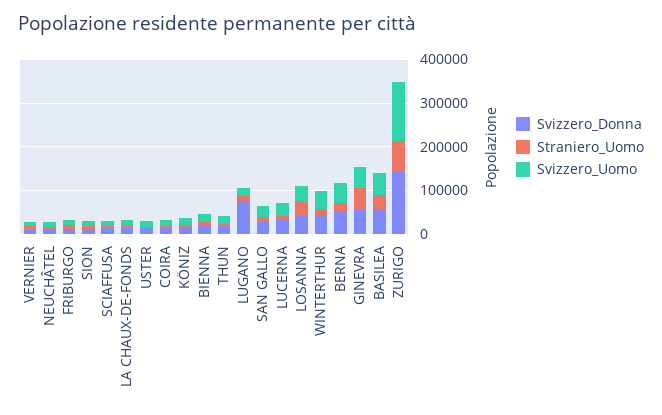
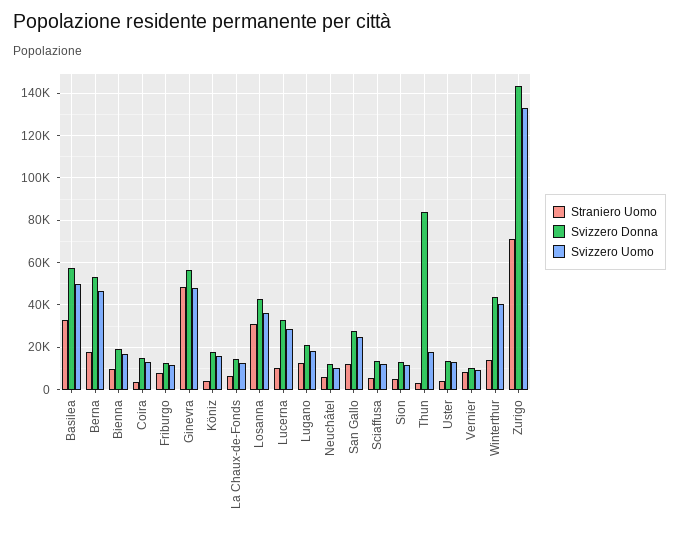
Svizzero_Donna, THUN: 20000 -> 85000
Svizzero_Donna, LUGANO: 80000 -> 20000

